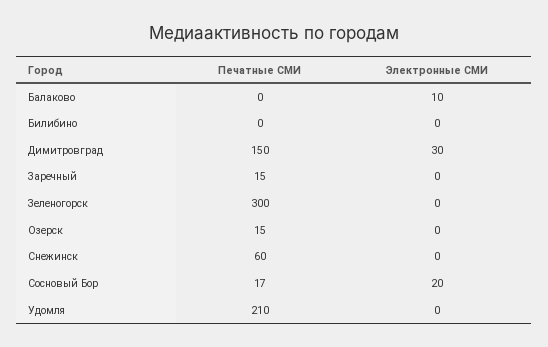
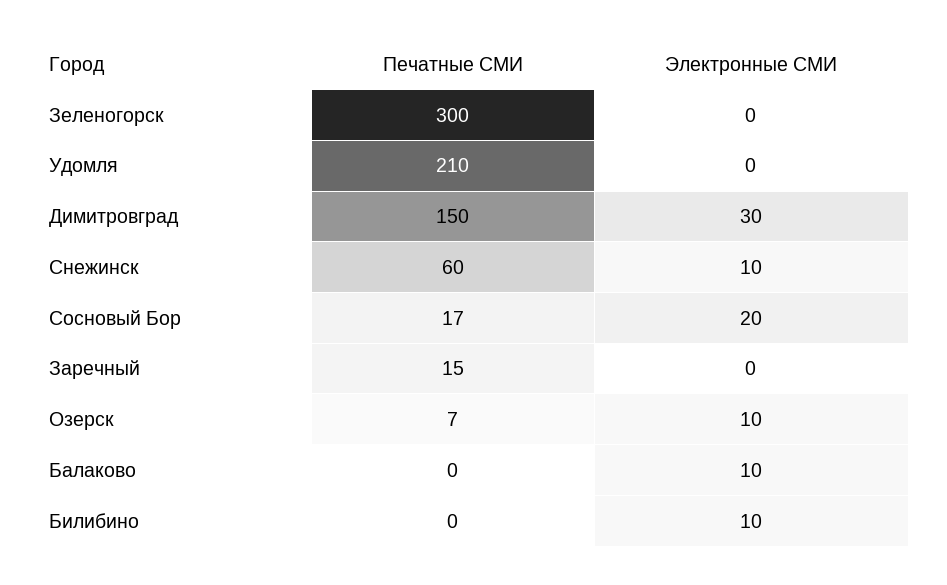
Электронные СМИ, Билибино: 0 -> 10
Печатные СМИ, Озерск: 15 -> 7
Электронные СМИ, Озерск: 0 -> 10
Электронные СМИ, Снежинск: 0 -> 10

